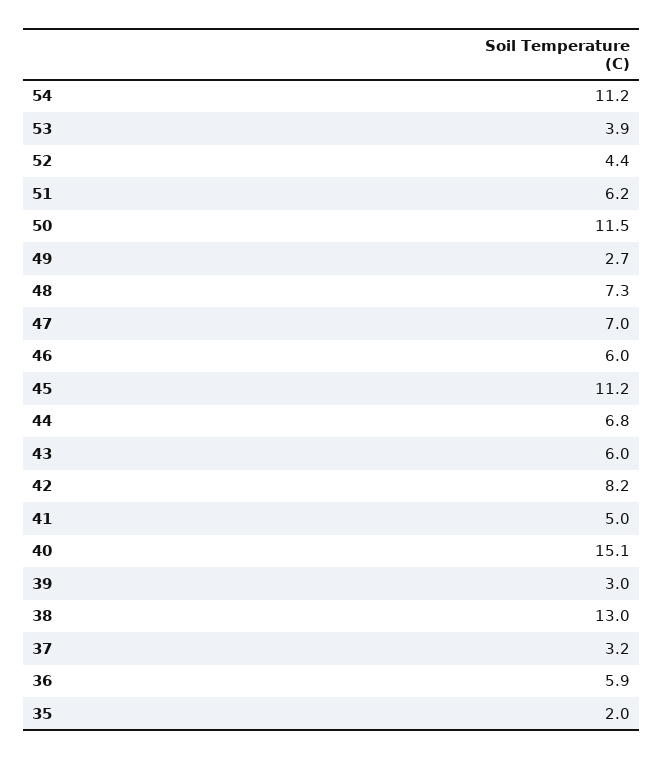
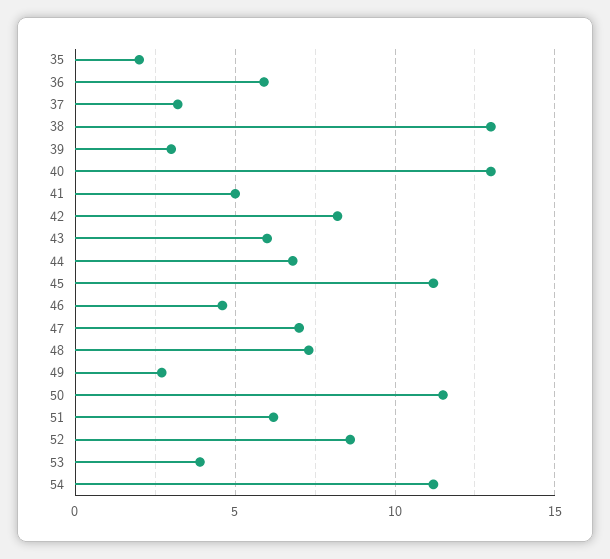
52: 4.4 -> 8.5
46: 6 -> 4.5
40: 15.1 -> 13

